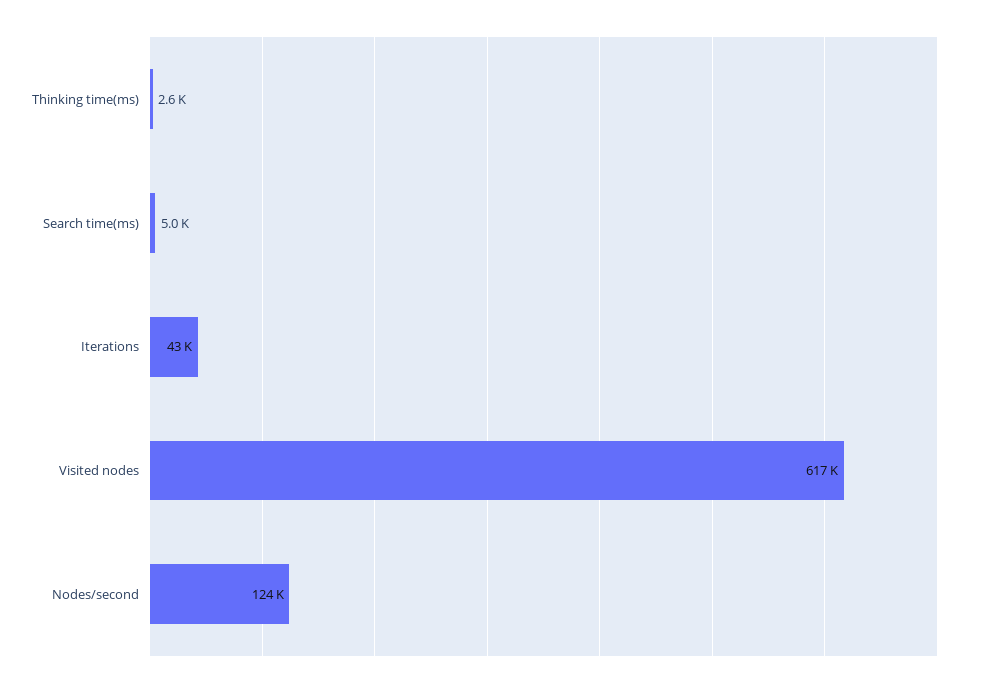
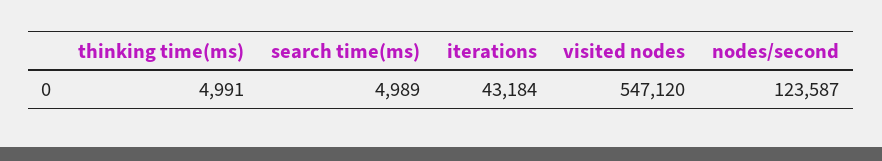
Thinking time(ms): 2600 -> 4991
Visited nodes: 617000 -> 547120

